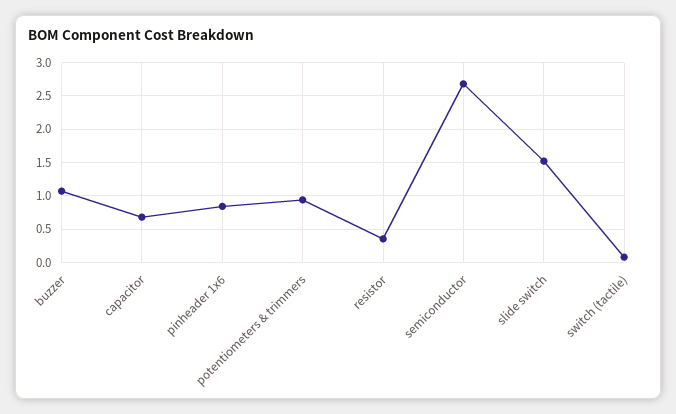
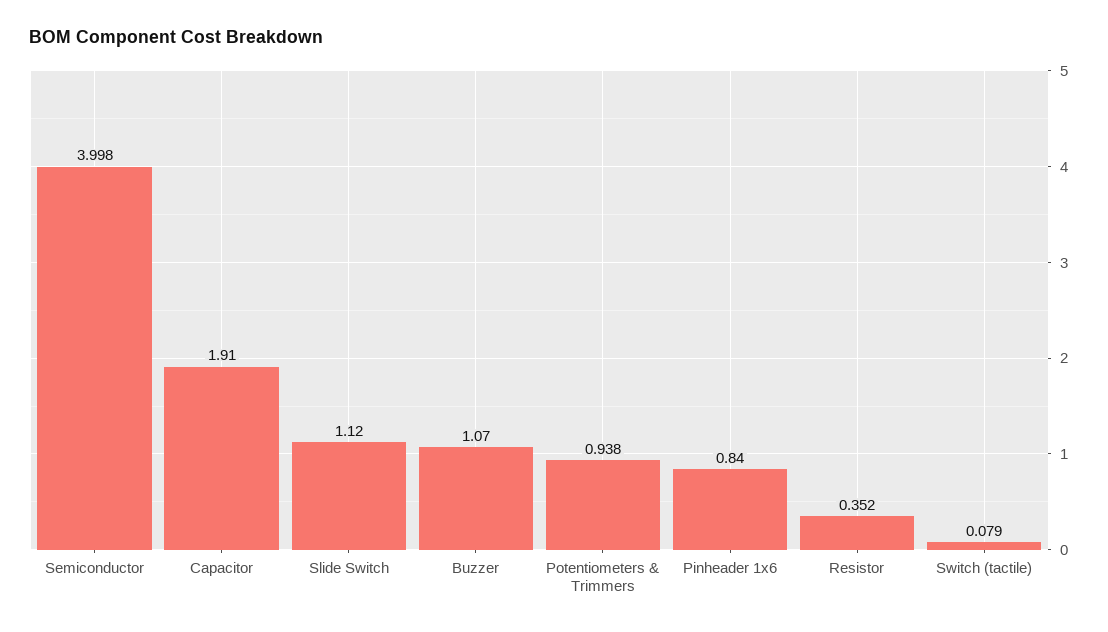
capacitor: 0.7 -> 1.91
semiconductor: 2.7 -> 3.998
slide switch: 1.5 -> 1.12

